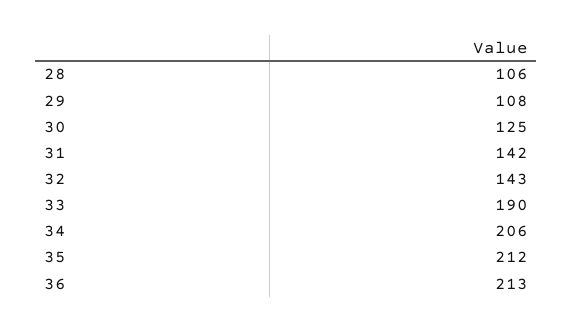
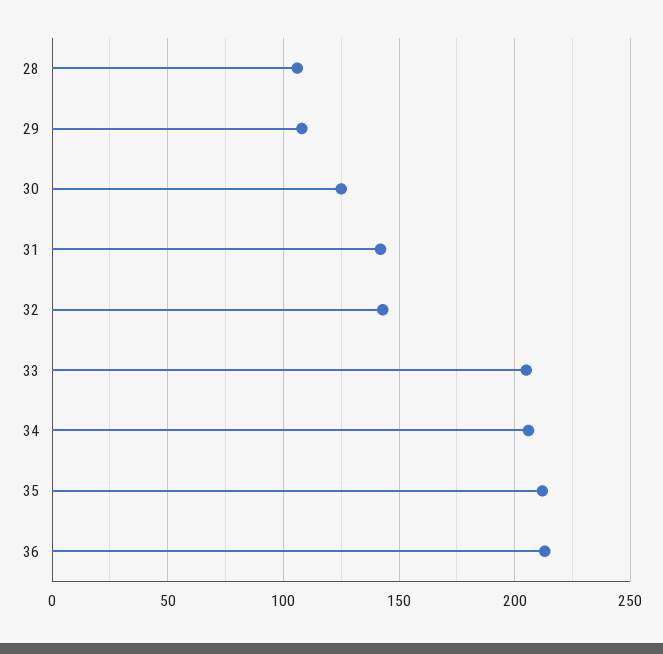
33: 190 -> 205

